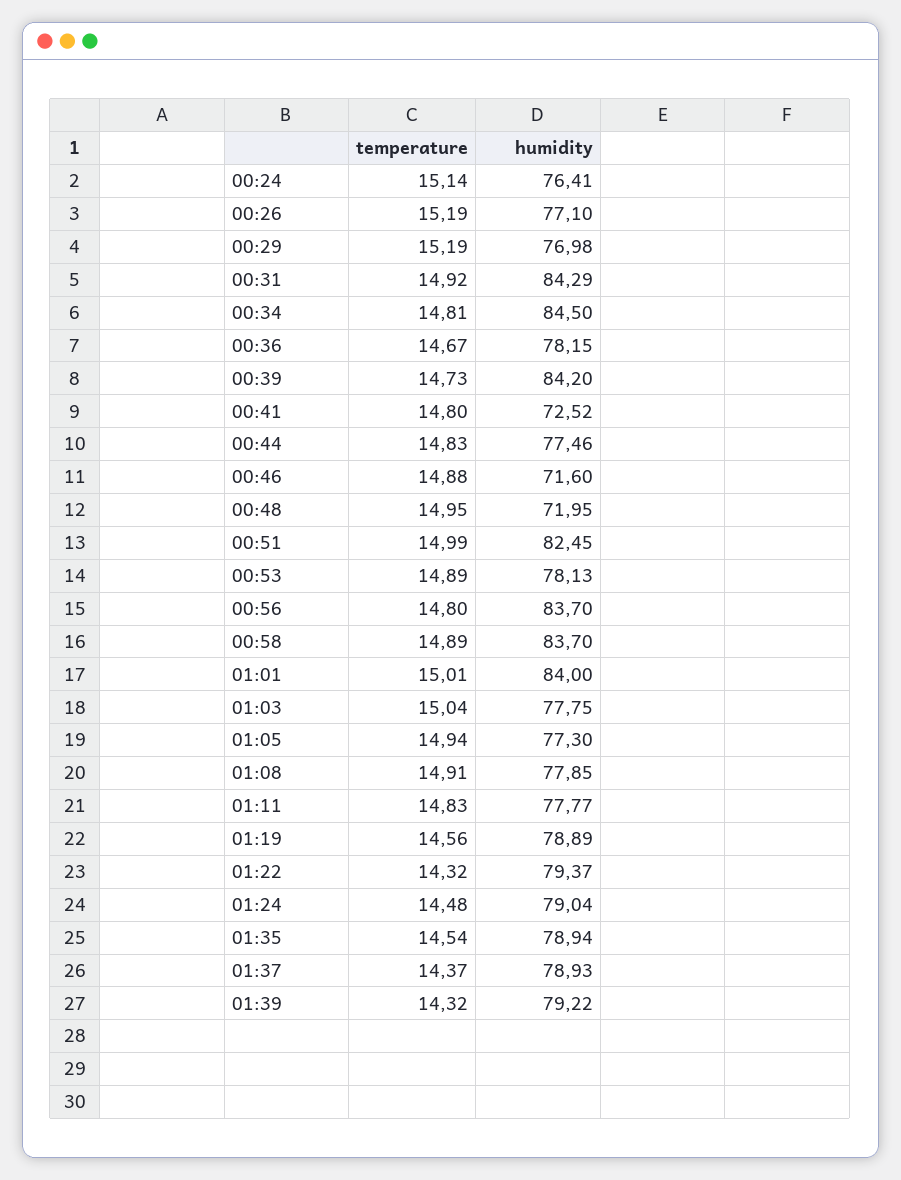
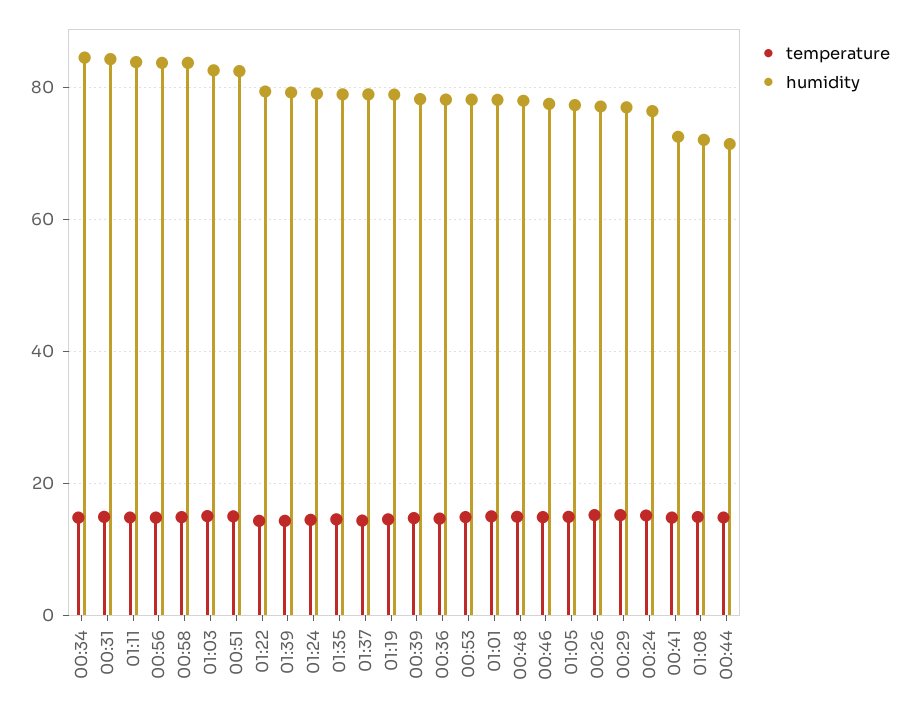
humidity, 00:39: 84.2 -> 78
humidity, 00:44: 77.46 -> 72
humidity, 00:46: 71.6 -> 78
humidity, 00:48: 71.95 -> 78
humidity, 01:01: 84 -> 78
humidity, 01:03: 77.75 -> 82
humidity, 01:08: 77.85 -> 72
humidity, 01:11: 77.77 -> 84

